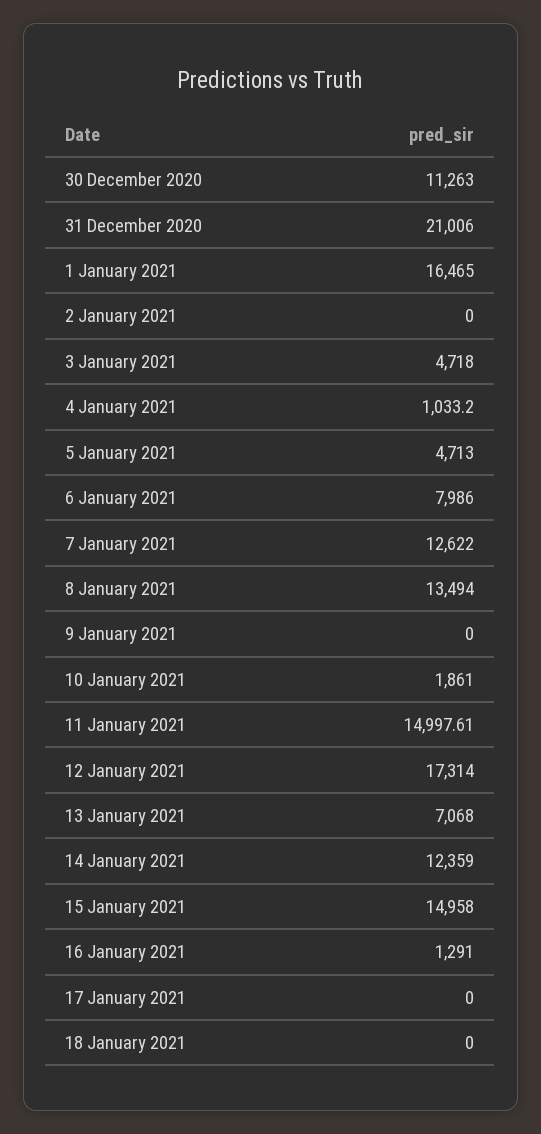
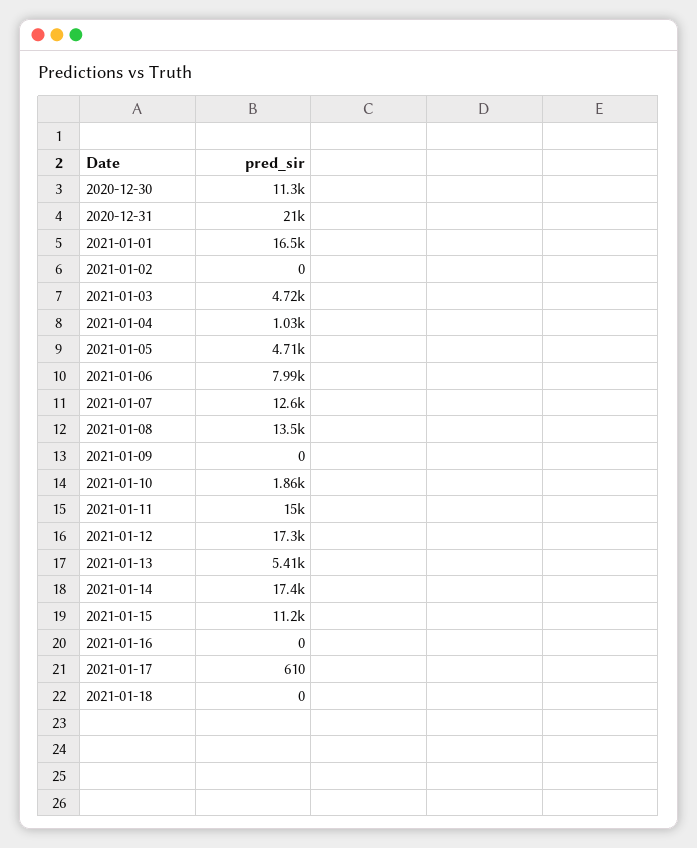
13 January 2021: 7068 -> 5410
14 January 2021: 12359 -> 17400
15 January 2021: 14958 -> 11200
16 January 2021: 1291 -> 0
17 January 2021: 0 -> 610

